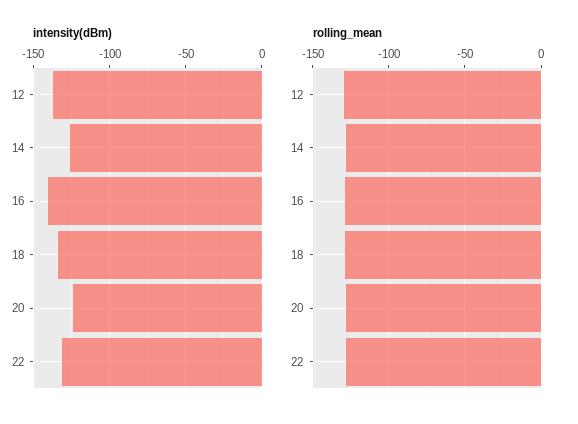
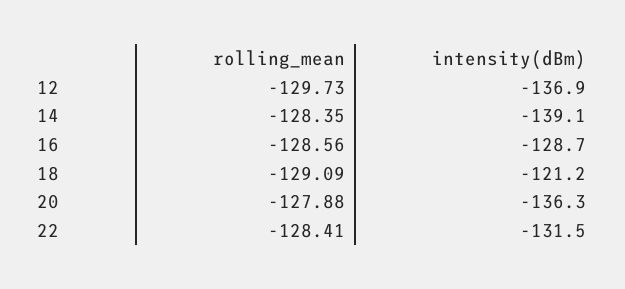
intensity(dBm), 14: -125 -> -139.1
intensity(dBm), 16: -140 -> -128.7
intensity(dBm), 18: -135 -> -121.2
intensity(dBm), 20: -125 -> -136.3

